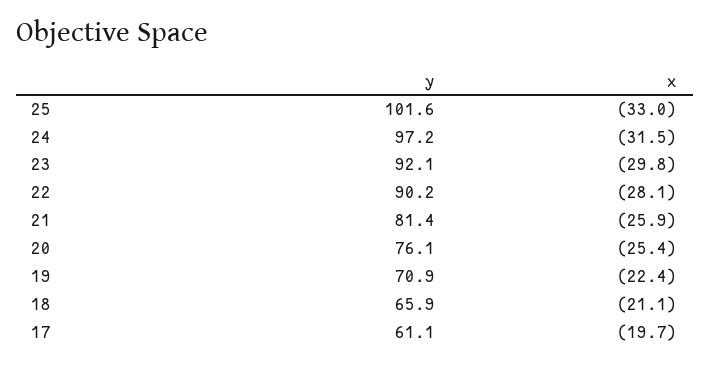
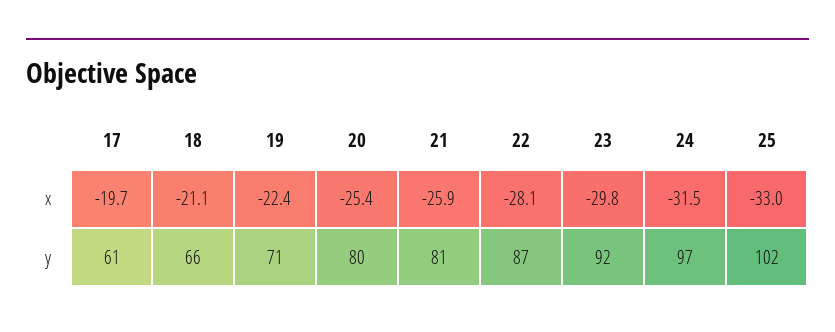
y, 22: 90.2 -> 87
y, 20: 76.1 -> 80

